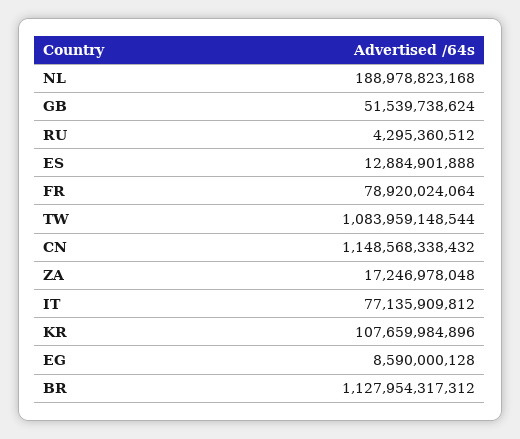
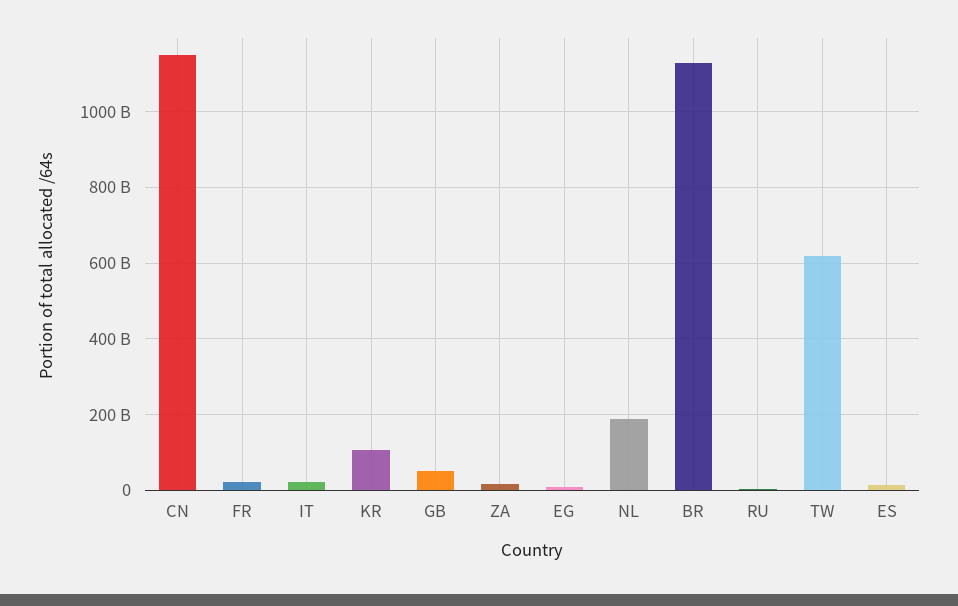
FR: 78920024064 -> 20000000000
TW: 1083959148544 -> 620000000000
IT: 77135909812 -> 20000000000

